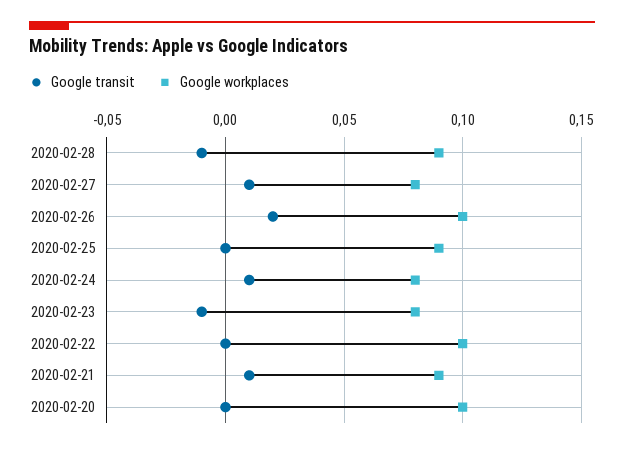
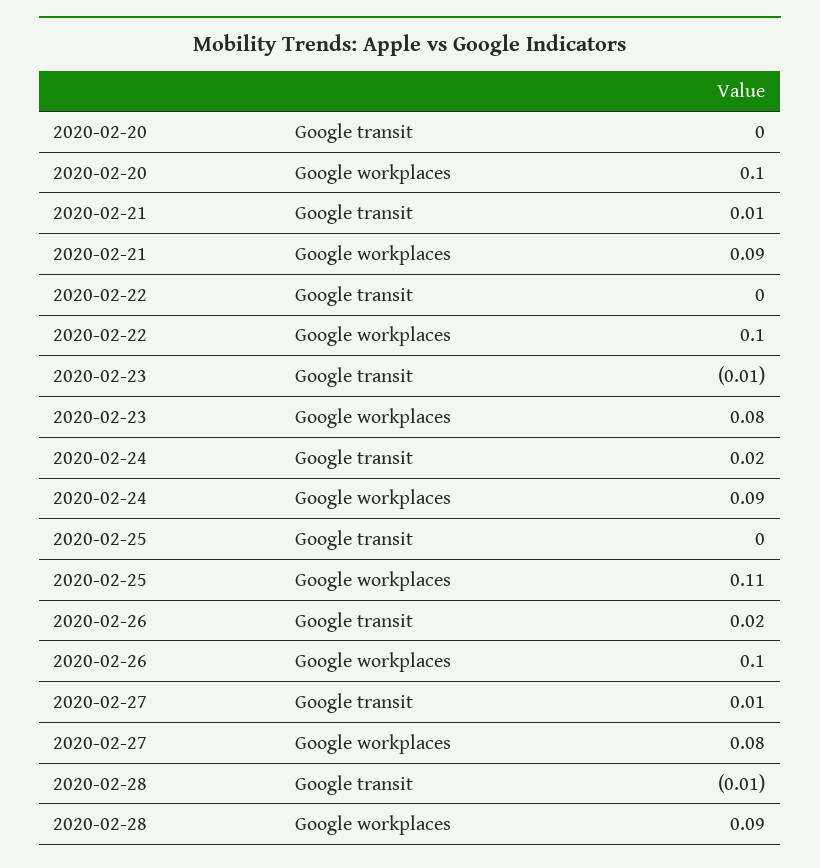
Google workplaces, 2020-02-25: 0.09 -> 0.11
Google transit, 2020-02-24: 0.01 -> 0.02
Google workplaces, 2020-02-24: 0.08 -> 0.09

